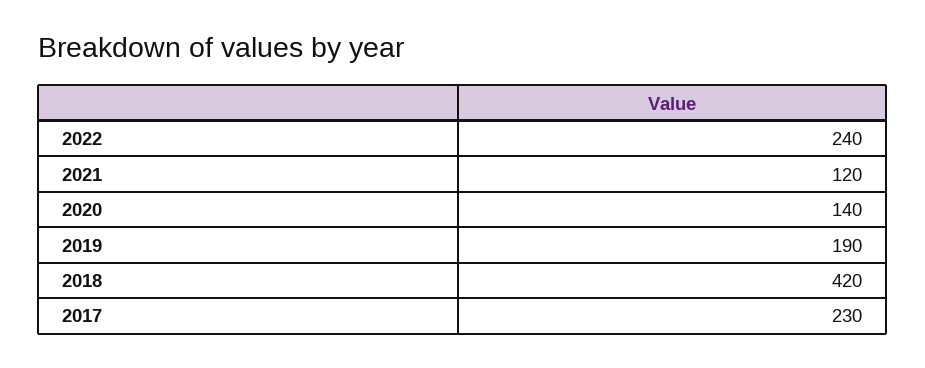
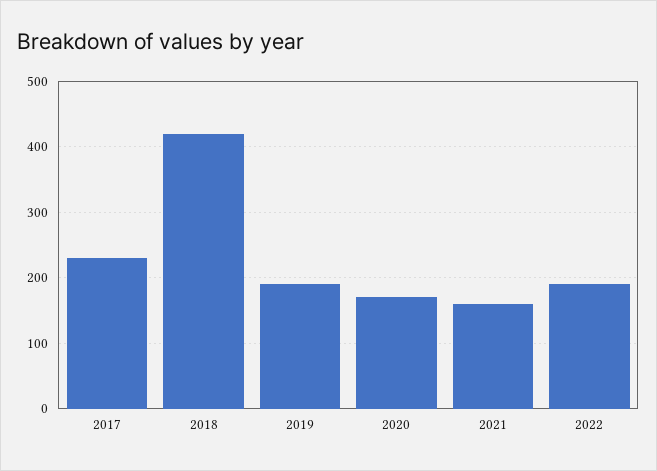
2022: 240 -> 190
2021: 120 -> 160
2020: 140 -> 170

